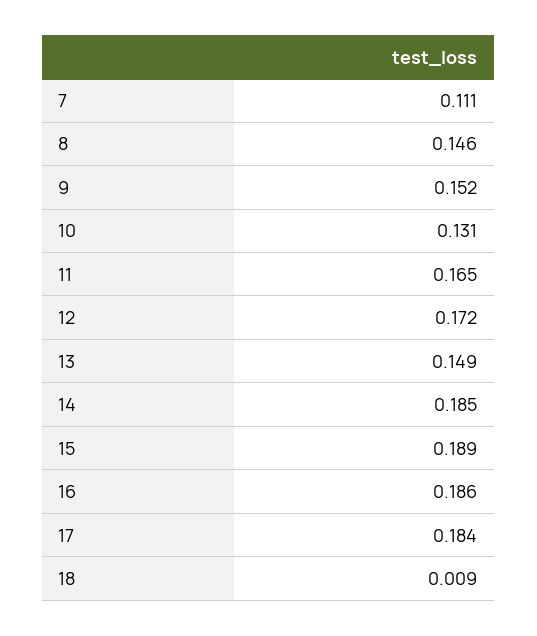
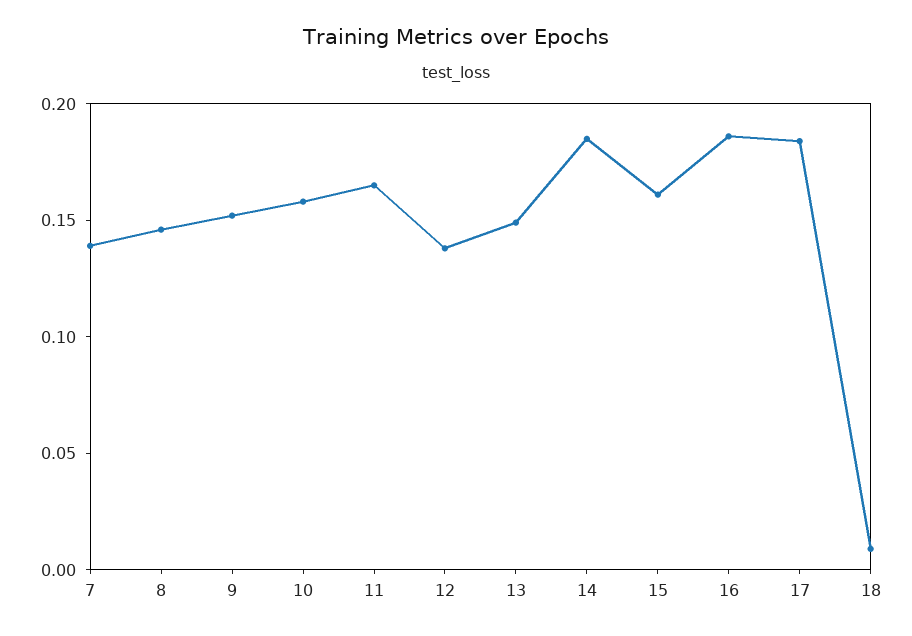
7: 0.111 -> 0.14
10: 0.131 -> 0.16
12: 0.172 -> 0.14
15: 0.189 -> 0.16

